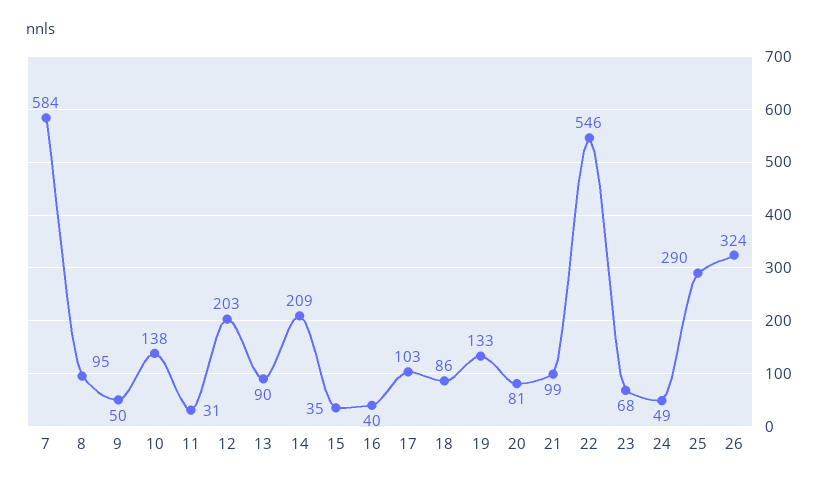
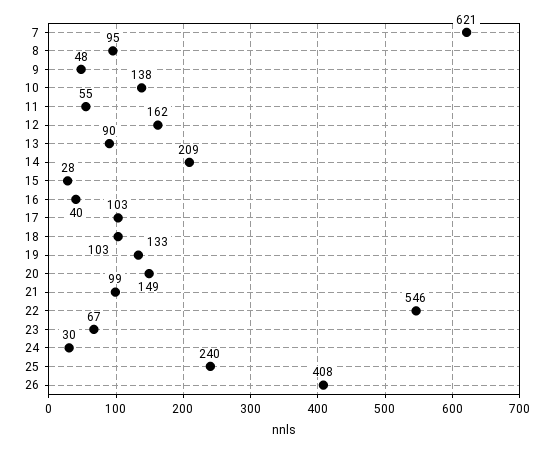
7: 584 -> 621
9: 50 -> 48
11: 31 -> 55
12: 203 -> 162
15: 35 -> 28
18: 86 -> 103
20: 81 -> 149
23: 68 -> 67
24: 49 -> 30
25: 290 -> 240
26: 324 -> 408

